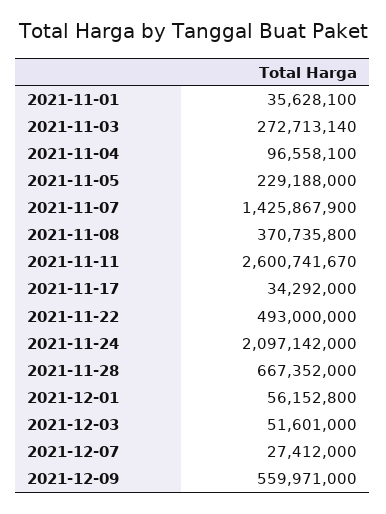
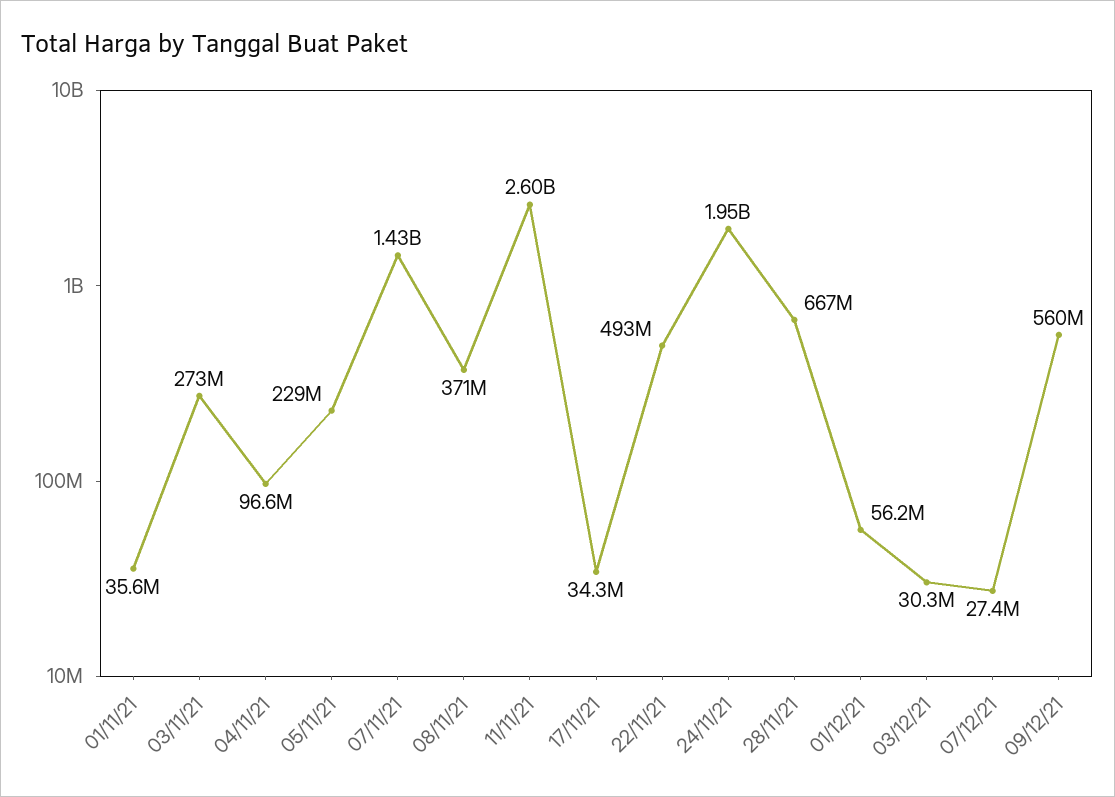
2021-11-24: 2097142000 -> 1950000000
2021-12-03: 51601000 -> 30300000

